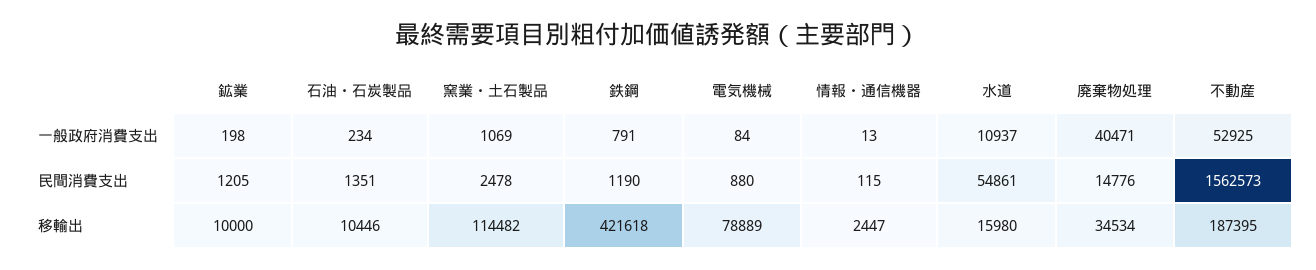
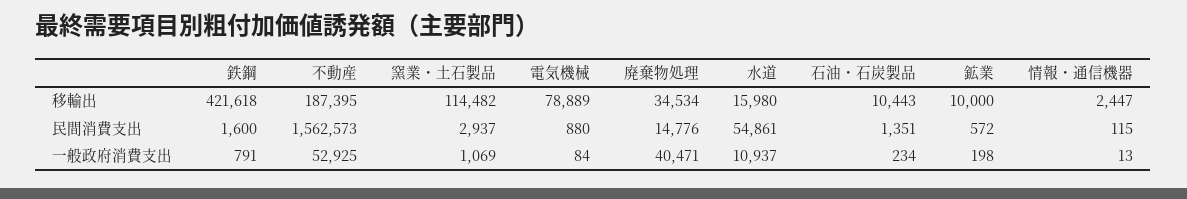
鉱業, 民間消費支出: 1205 -> 572
窯業・土石製品, 民間消費支出: 2478 -> 2937
鉄鋼, 民間消費支出: 1190 -> 1600
石油・石炭製品, 移輸出: 10446 -> 10443

